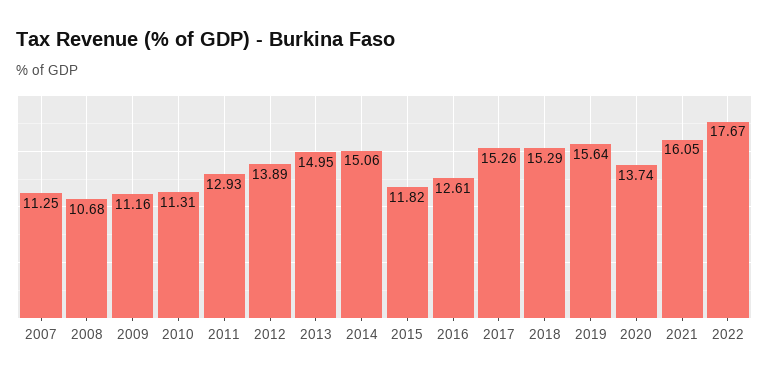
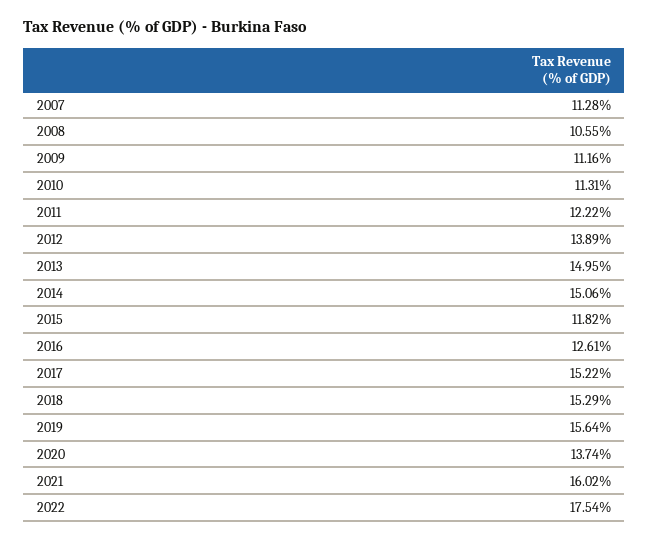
2007: 11.25 -> 11.28
2008: 10.68 -> 10.55
2011: 12.93 -> 12.22
2017: 15.26 -> 15.22
2021: 16.05 -> 16.02
2022: 17.67 -> 17.54

